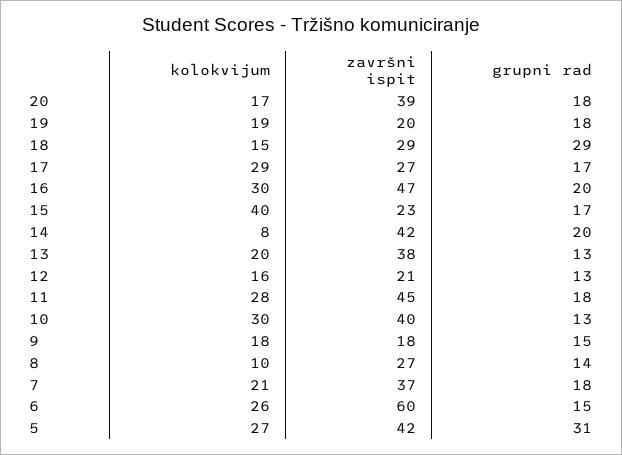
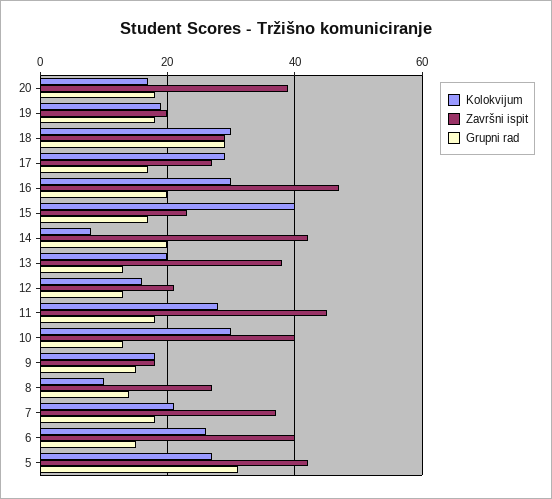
kolokvijum, 18: 15 -> 30
završni ispit, 6: 60 -> 40

